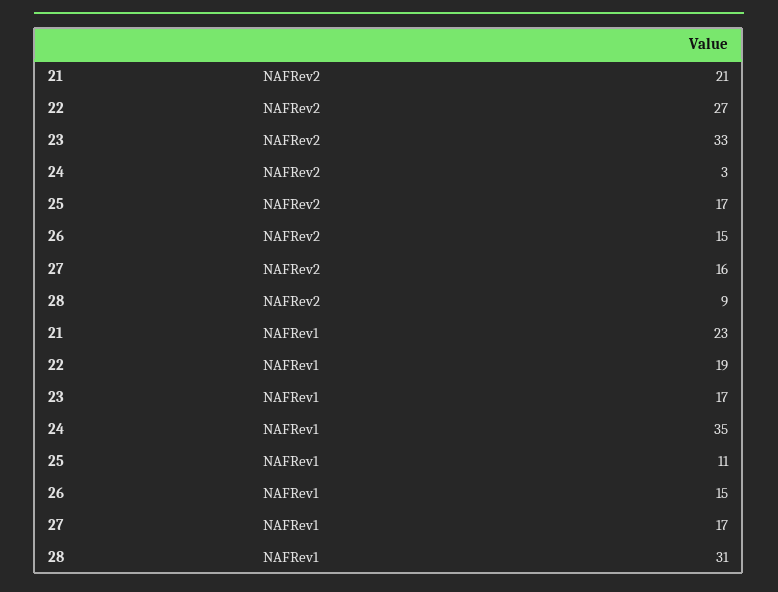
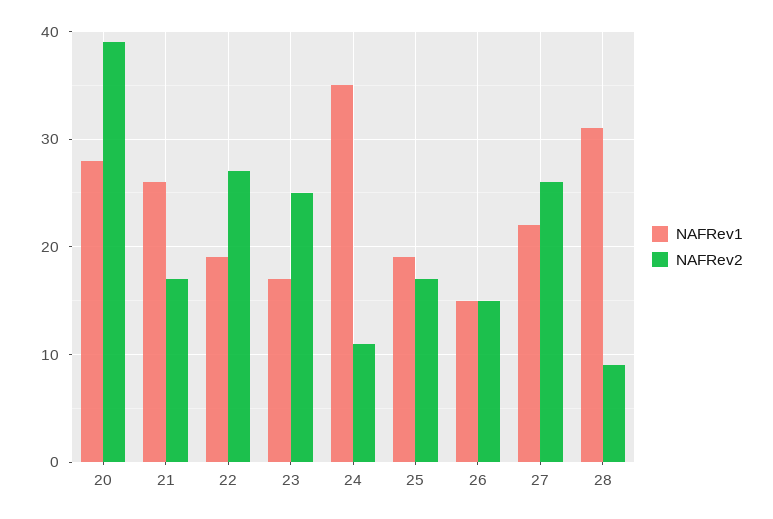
NAFRev2, 21: 21 -> 17
NAFRev2, 23: 33 -> 25
NAFRev2, 24: 3 -> 11
NAFRev2, 27: 16 -> 26
NAFRev1, 21: 23 -> 26
NAFRev1, 25: 11 -> 19
NAFRev1, 27: 17 -> 22
NAFRev1, 20: none -> 28
NAFRev2, 20: none -> 39

